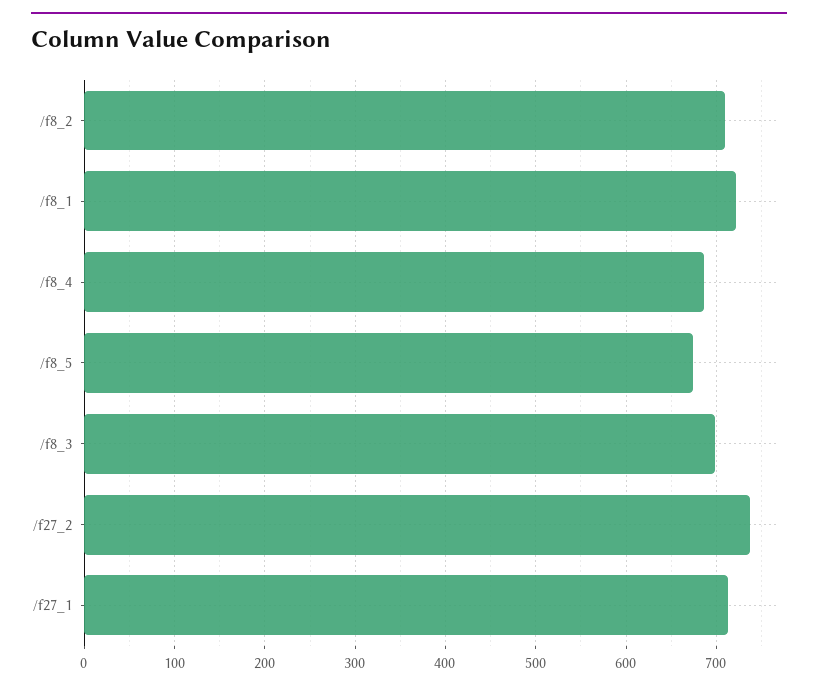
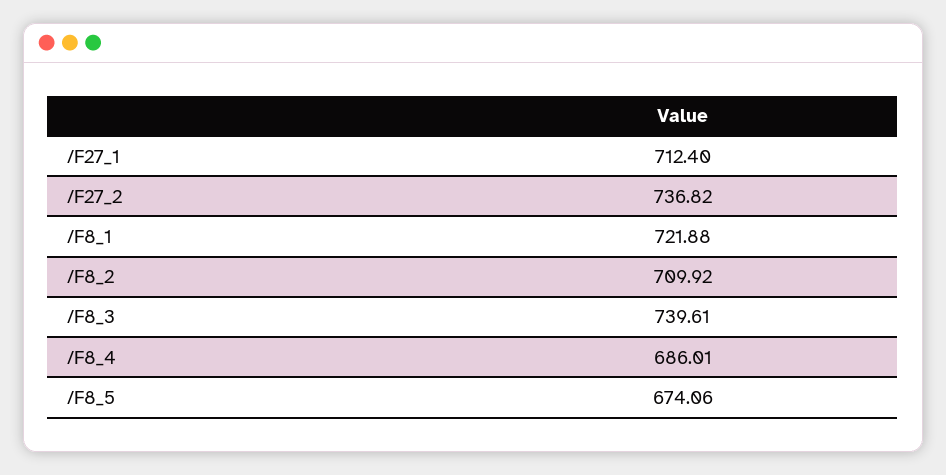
/f8_3: 700 -> 739.61

